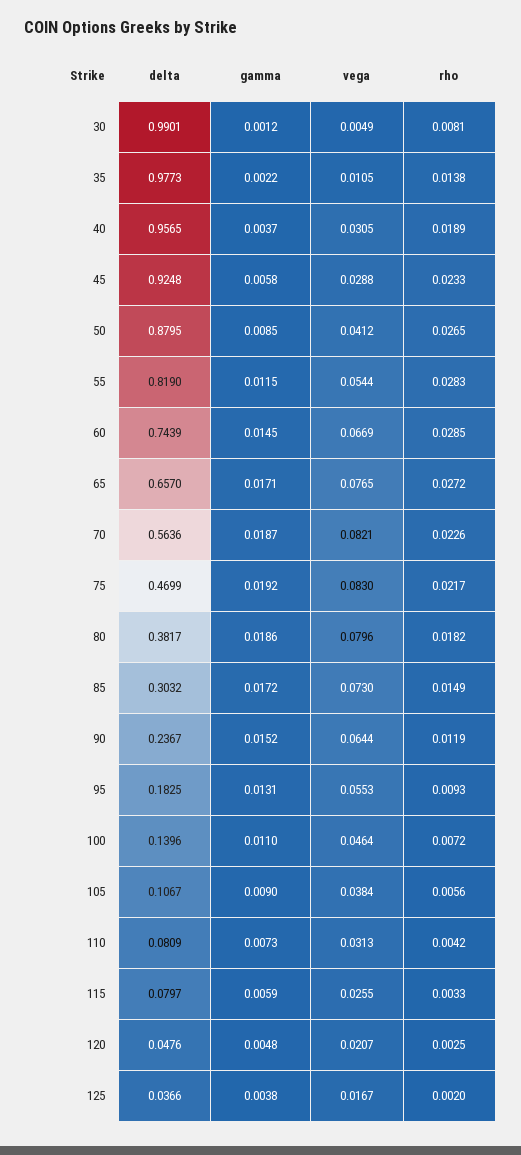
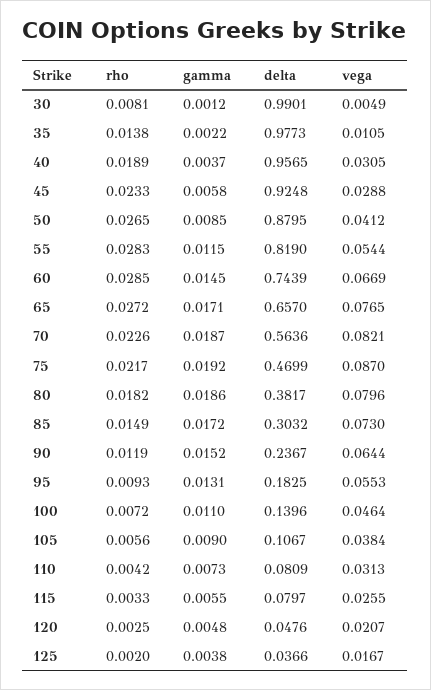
vega, 75: 0.083 -> 0.087
gamma, 115: 0.0059 -> 0.0055

